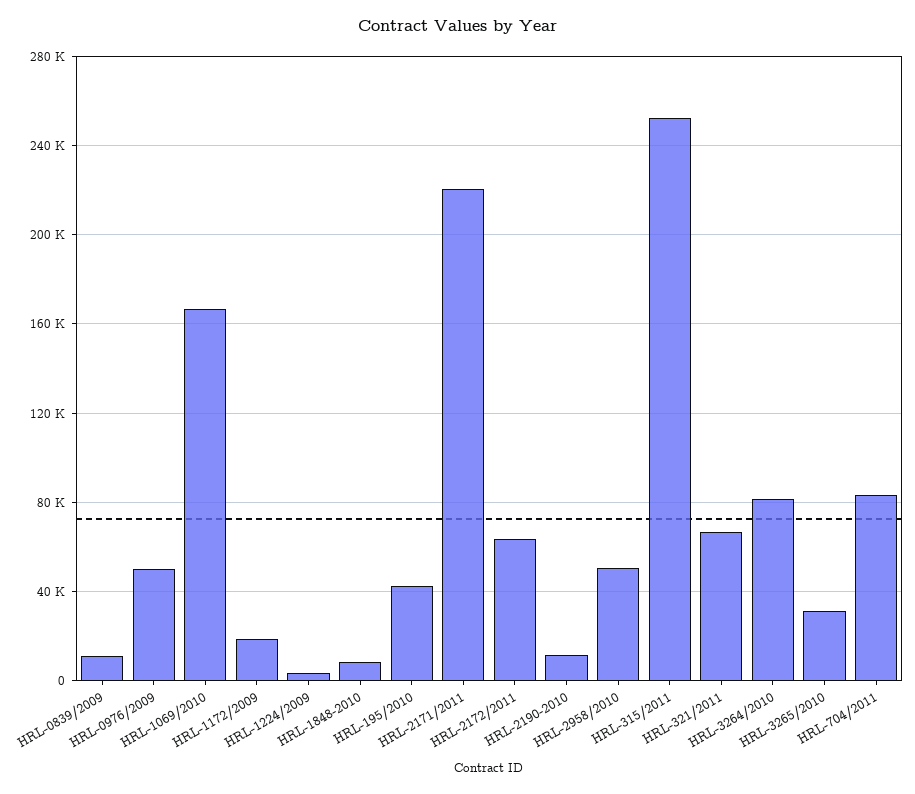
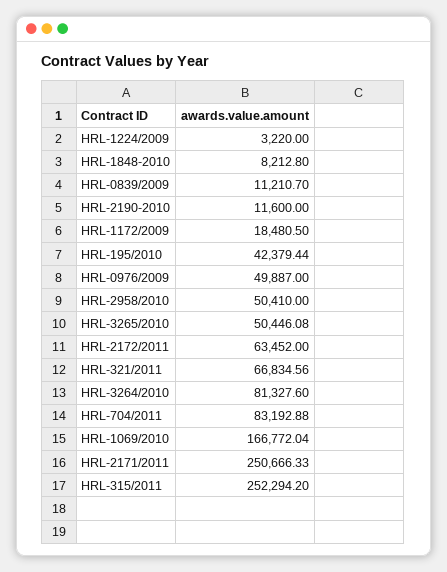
HRL-2171/2011: 220000 -> 250666.33
HRL-3265/2010: 30000 -> 50446.08

